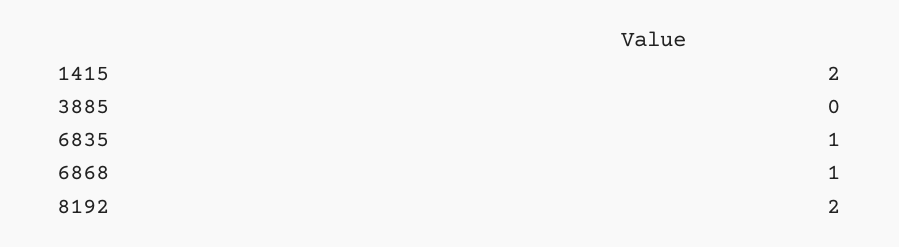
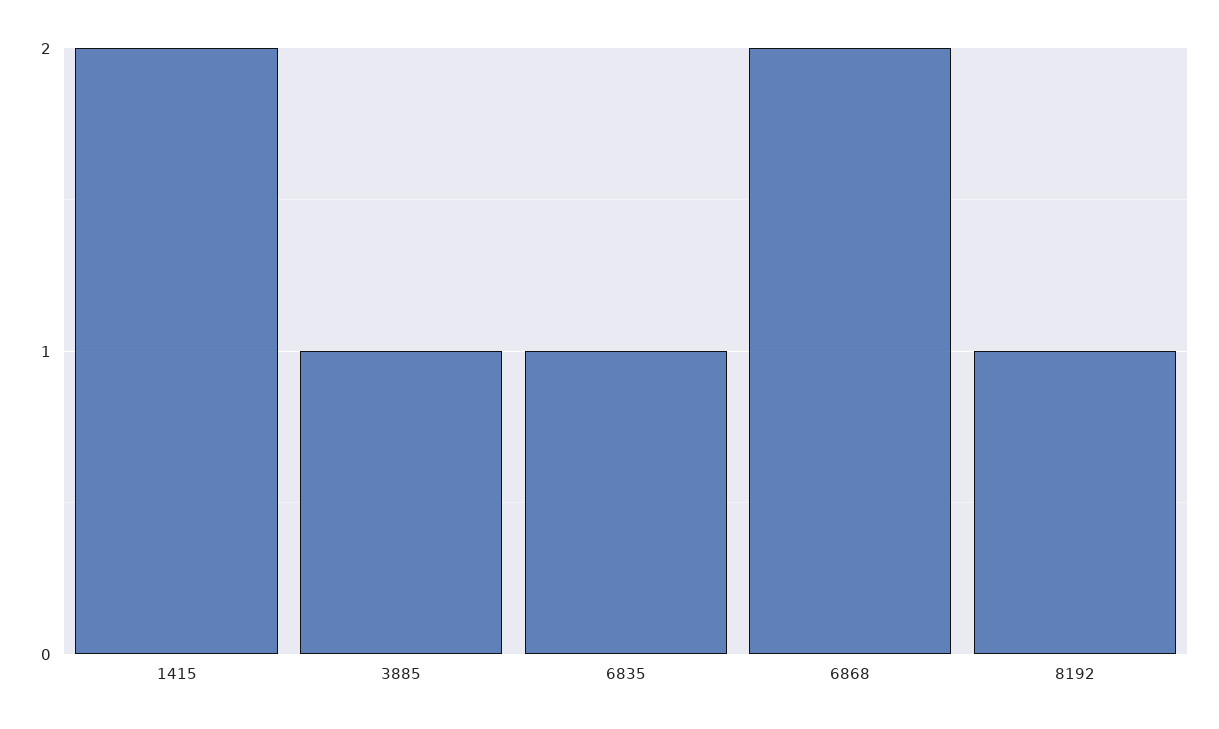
3885: 0 -> 1
6868: 1 -> 2
8192: 2 -> 1

